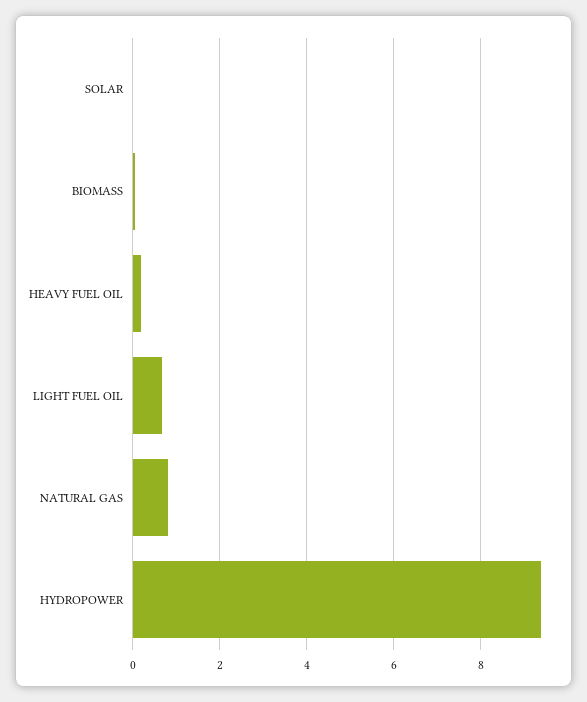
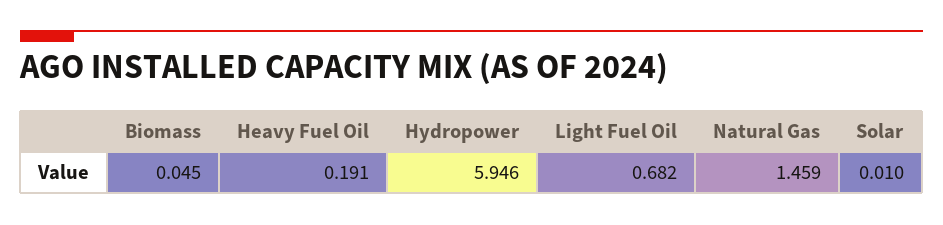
NATURAL GAS: 0.8 -> 1.459
HYDROPOWER: 9.4 -> 5.946

